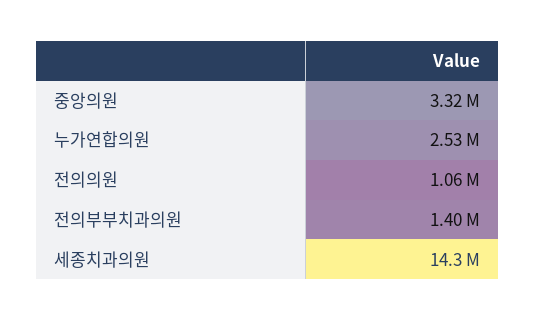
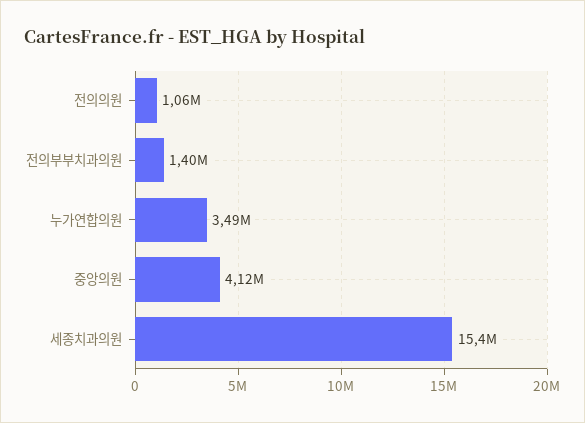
중앙의원: 3320000 -> 4120000
누가연합의원: 2530000 -> 3490000
세종치과의원: 14300000 -> 15400000

